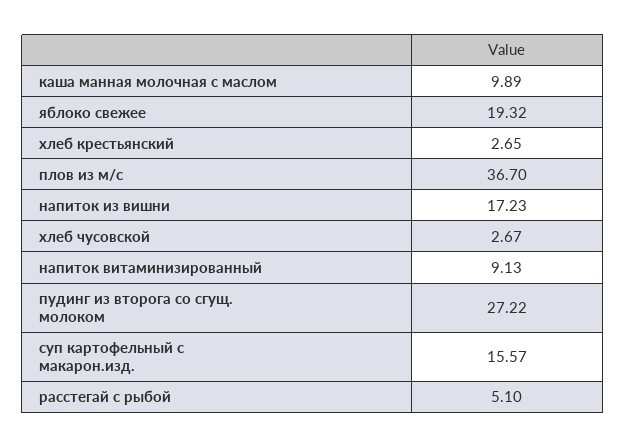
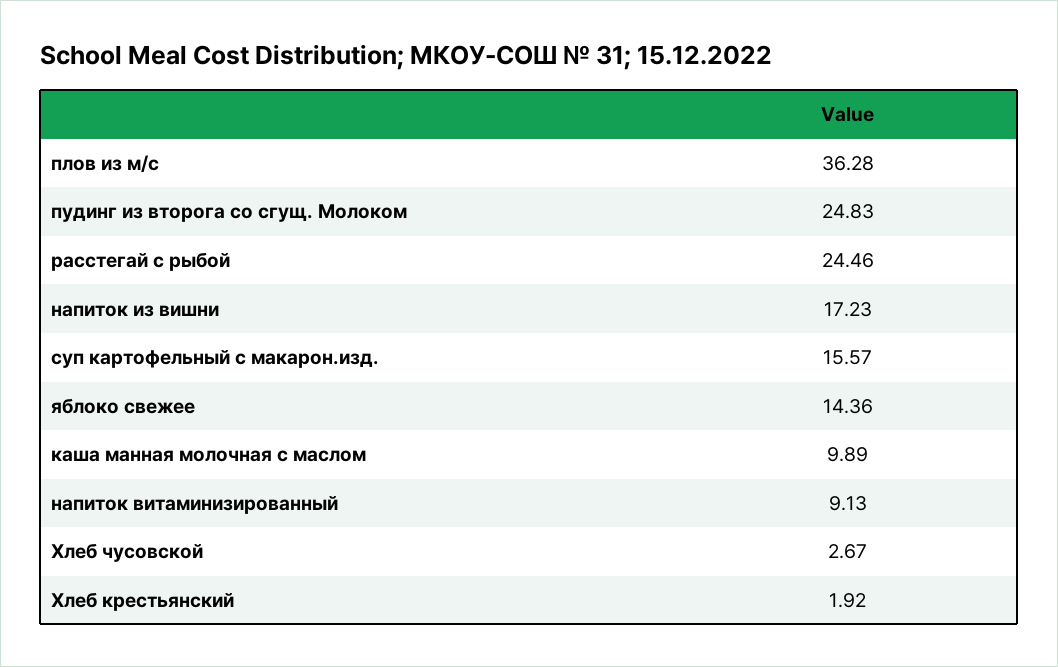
яблоко свежее: 19.32 -> 14.36
хлеб крестьянский: 2.65 -> 1.92
плов из м/с: 36.7 -> 36.28
пудинг из второга со сгущ. молоком: 27.22 -> 24.83
расстегай с рыбой: 5.1 -> 24.46

